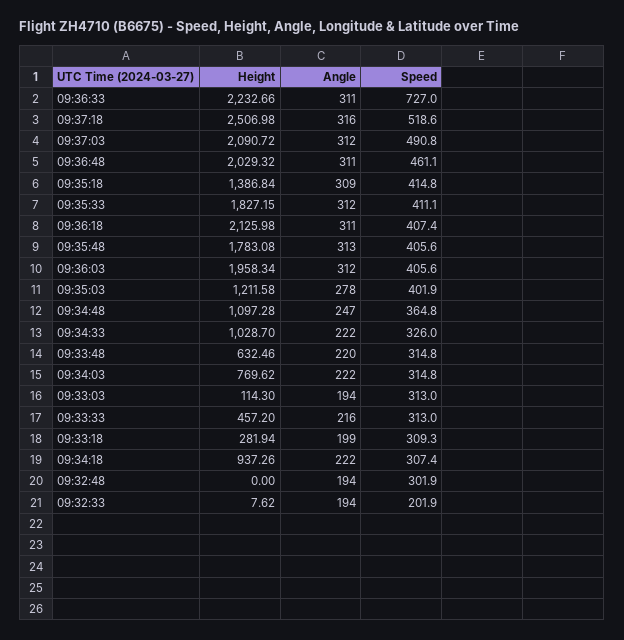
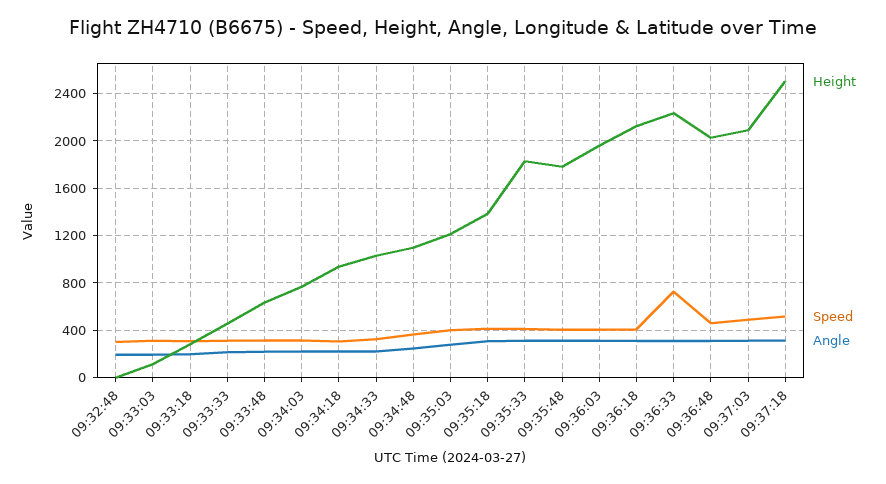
Height, 09:32:33: 7.62 -> none
Angle, 09:32:33: 194 -> none
Speed, 09:32:33: 201.9 -> none

